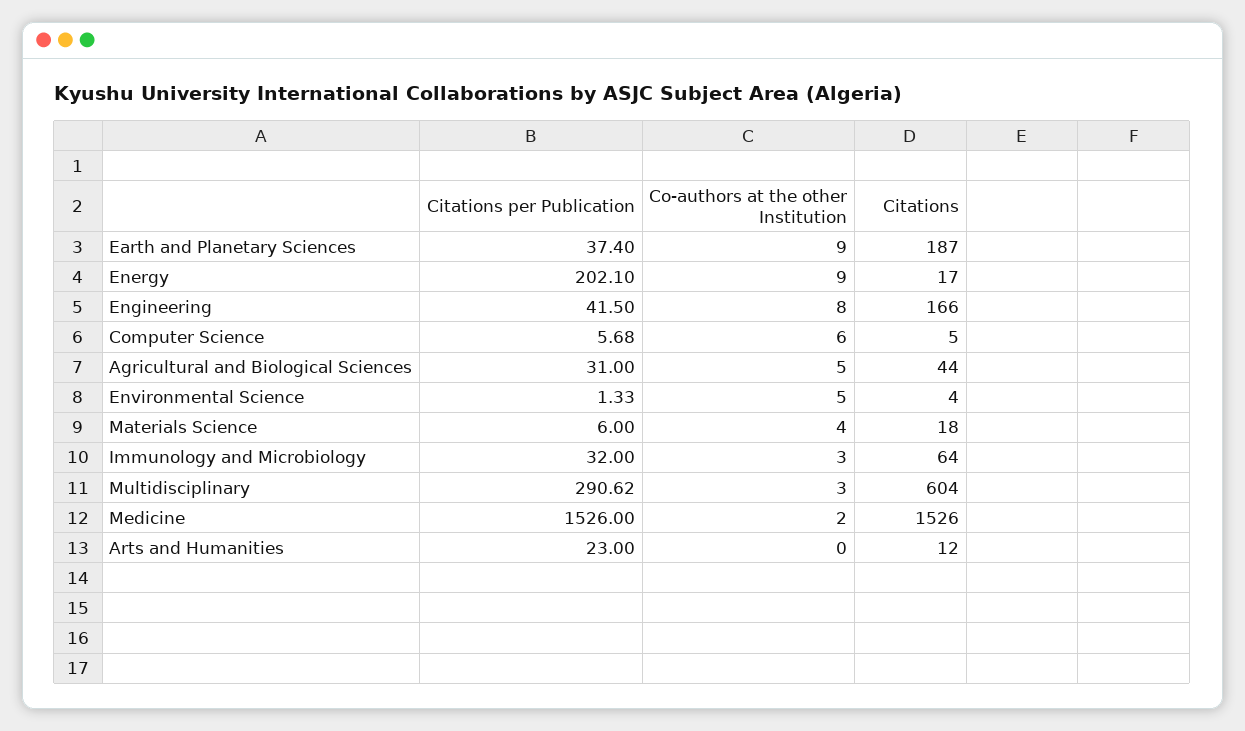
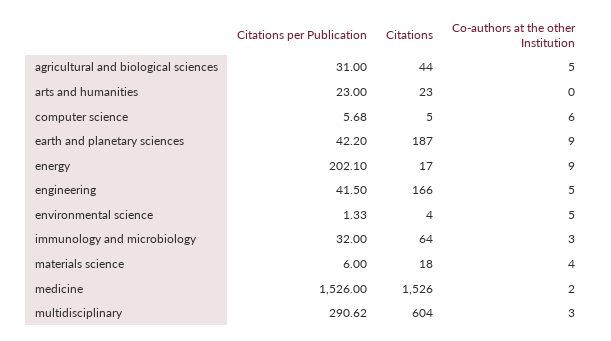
Citations per Publication, Earth and Planetary Sciences: 37.4 -> 42.2
Co-authors at the other Institution, Engineering: 8 -> 5
Citations, Arts and Humanities: 12 -> 23

